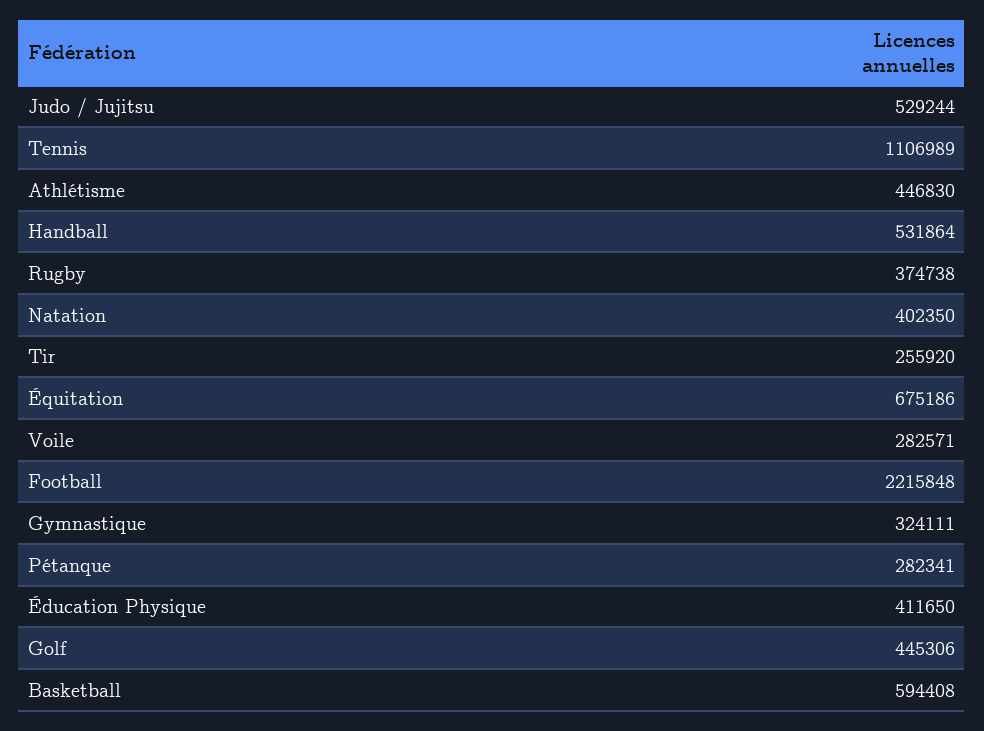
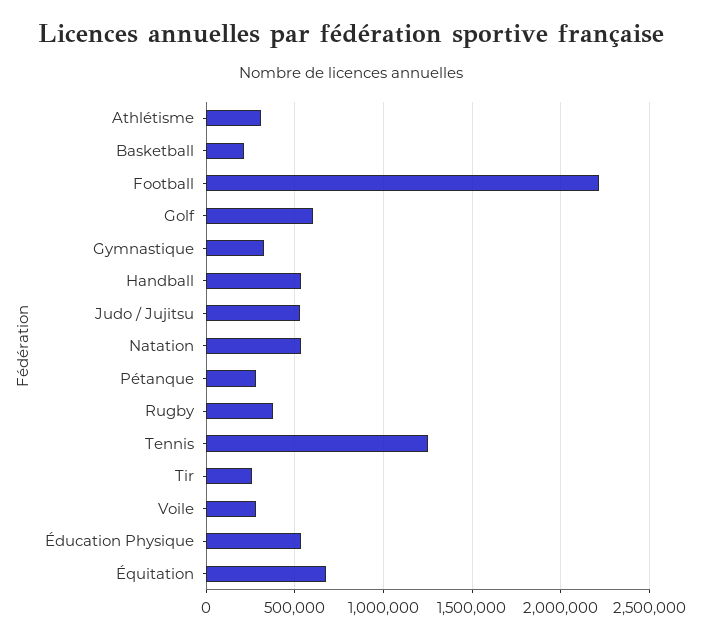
Tennis: 1106989 -> 1250000
Athlétisme: 446830 -> 300000
Natation: 402350 -> 550000
Éducation Physique: 411650 -> 550000
Golf: 445306 -> 600000
Basketball: 594408 -> 200000

